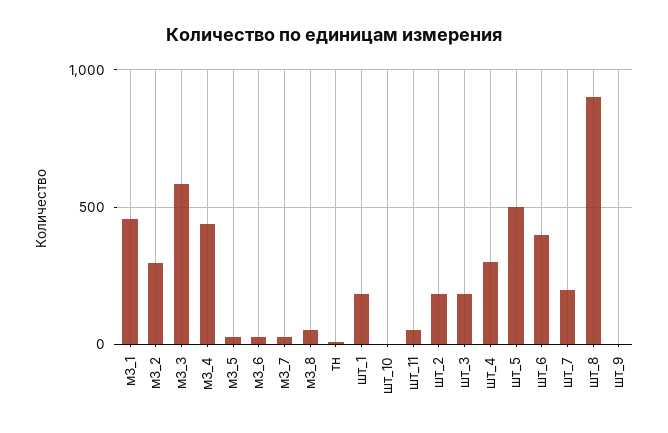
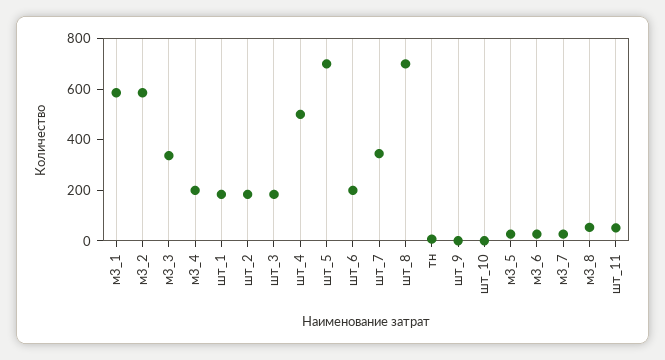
м3_1: 450 -> 600
м3_2: 300 -> 600
м3_3: 600 -> 350
м3_4: 450 -> 200
шт_4: 300 -> 500
шт_5: 500 -> 700
шт_6: 400 -> 200
шт_7: 200 -> 350
шт_8: 900 -> 700

